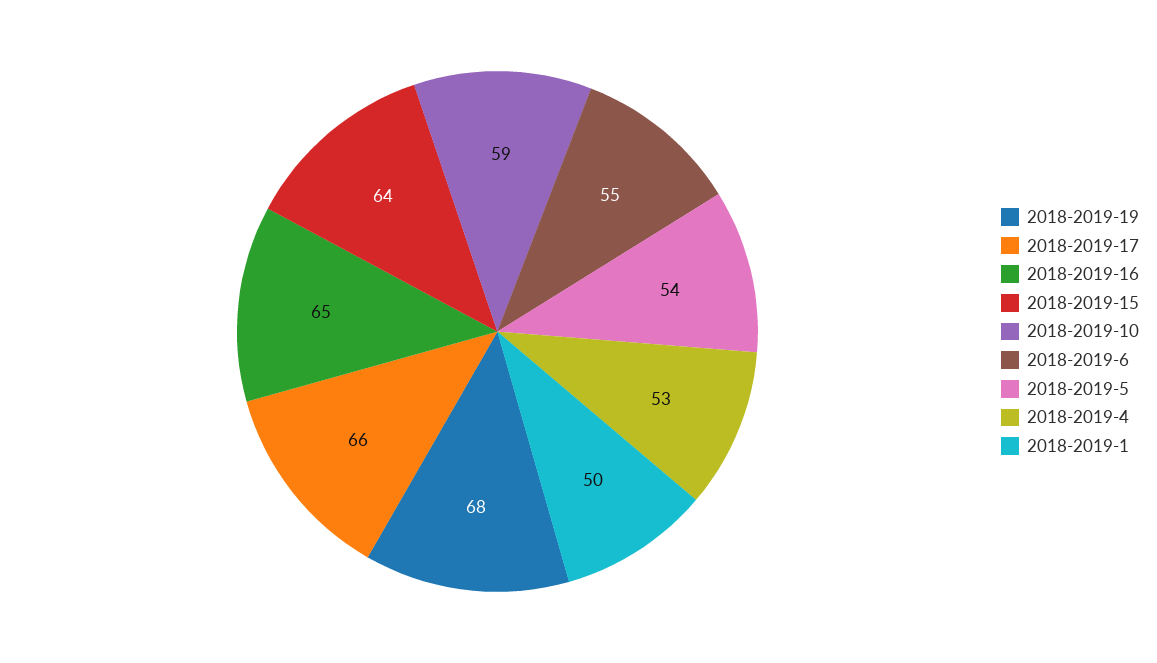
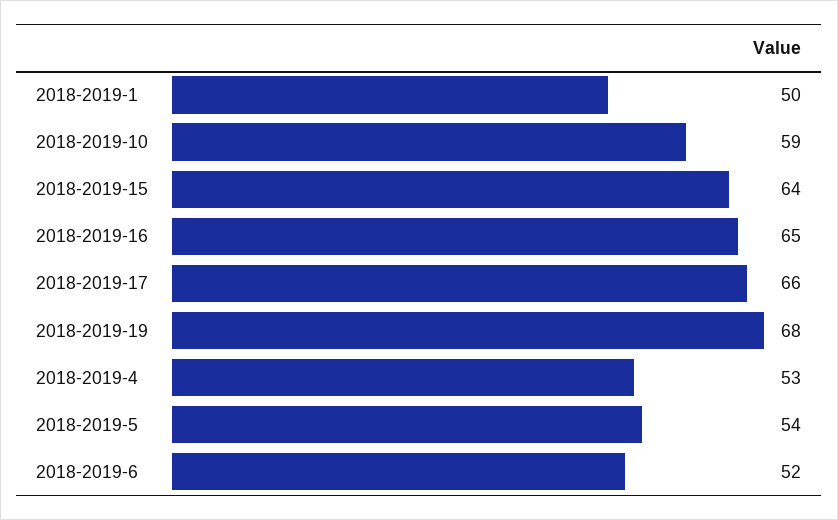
2018-2019-6: 55 -> 52

